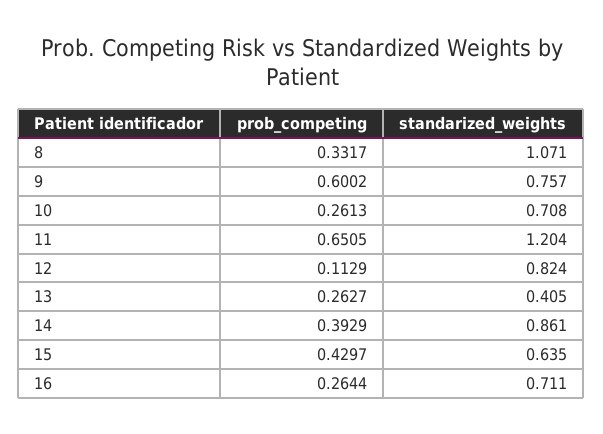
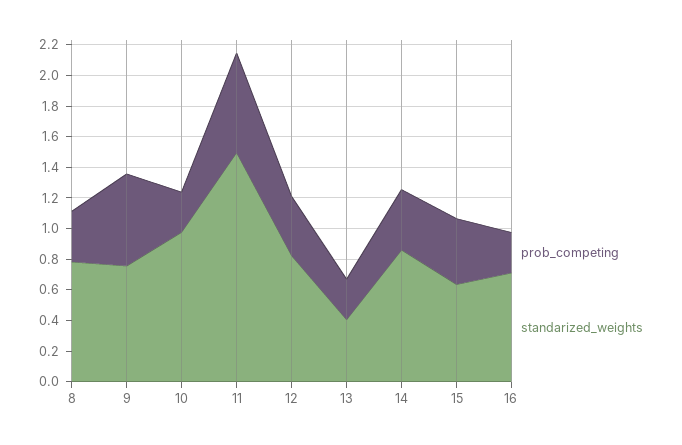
standarized_weights, 8: 1.071 -> 0.8
standarized_weights, 10: 0.708 -> 1
standarized_weights, 11: 1.204 -> 1.5
prob_competing, 12: 0.1129 -> 0.4

